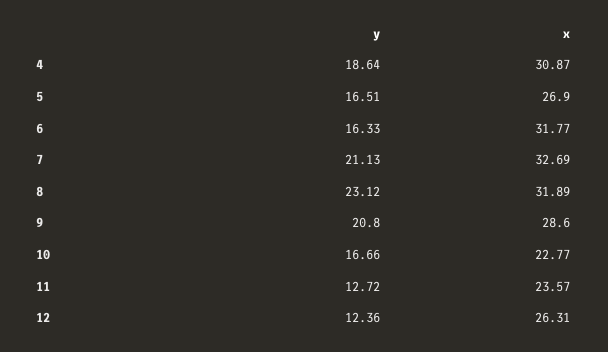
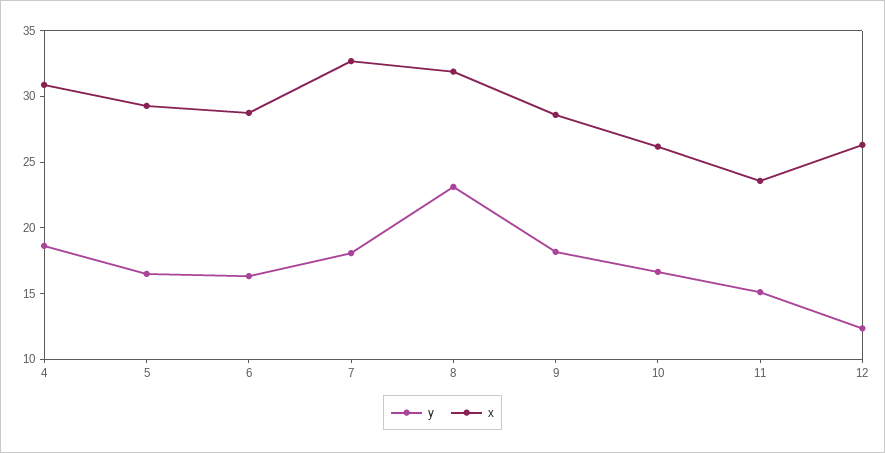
x, 5: 26.9 -> 29
x, 6: 31.77 -> 29
y, 7: 21.13 -> 18
y, 9: 20.8 -> 18
x, 10: 22.77 -> 26
y, 11: 12.72 -> 15

